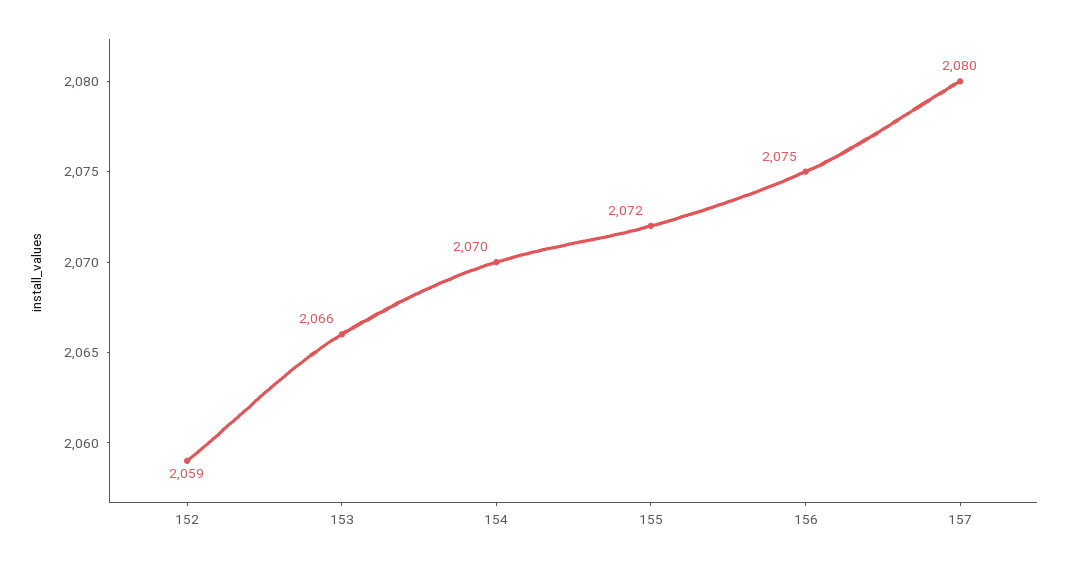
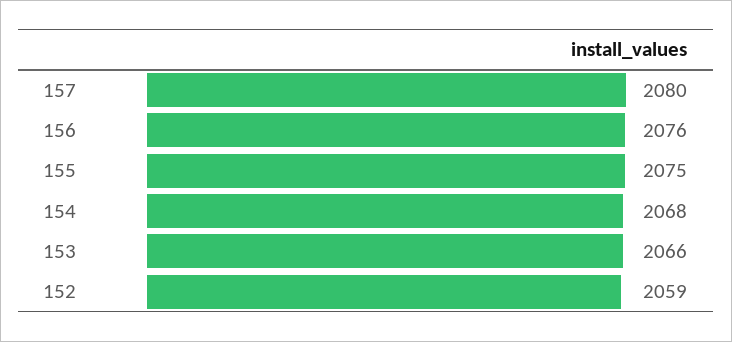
154: 2070 -> 2068
155: 2072 -> 2075
156: 2075 -> 2076

